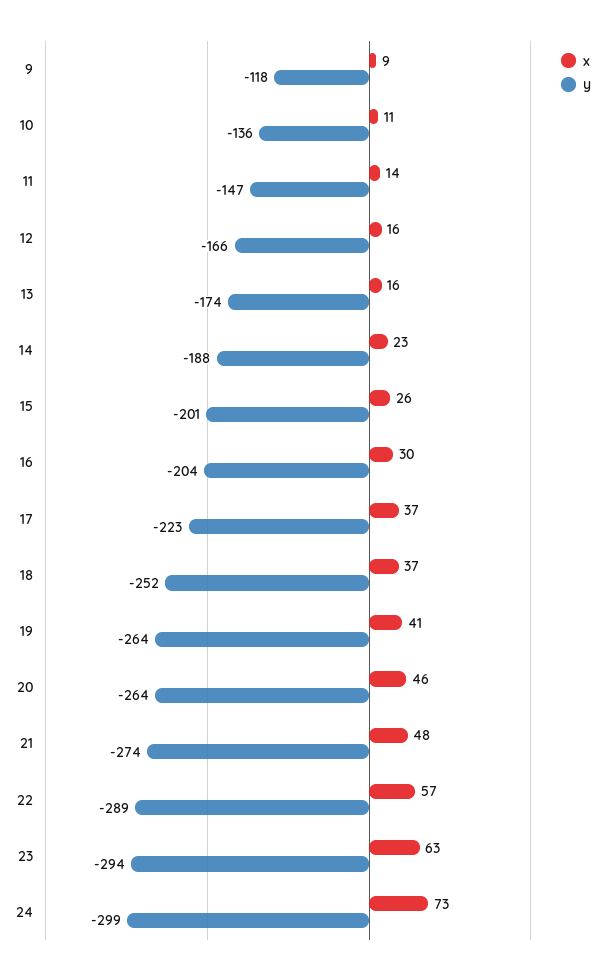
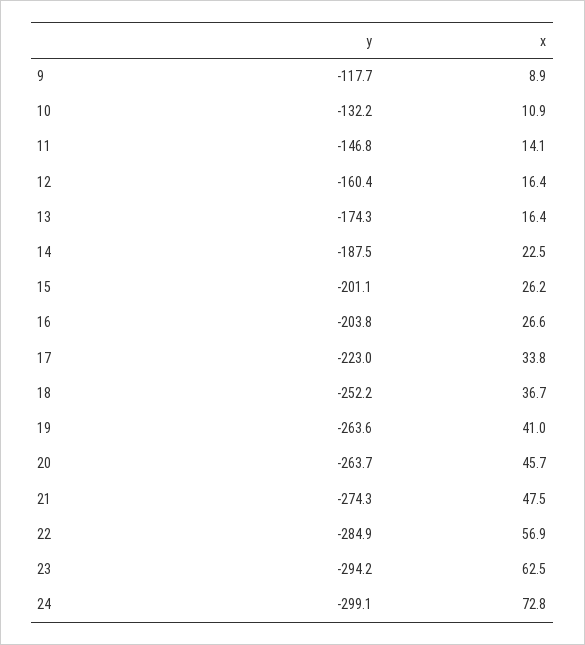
y, 10: -136 -> -132.2
y, 12: -166 -> -160.4
x, 16: 30 -> 26.6
x, 17: 37 -> 33.8
y, 22: -289 -> -284.9

